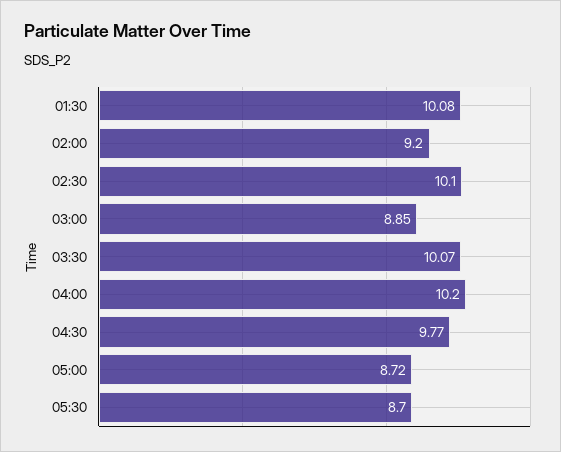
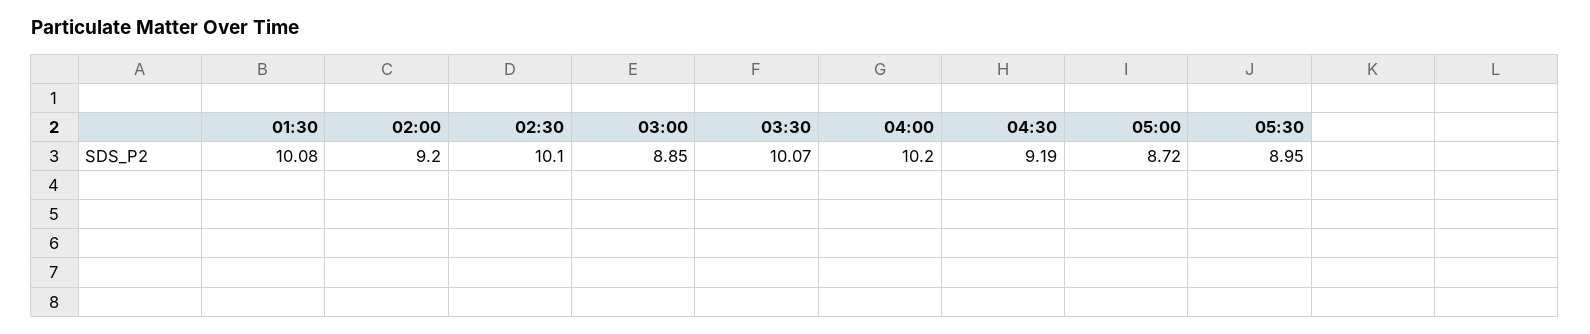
04:30: 9.77 -> 9.19
05:30: 8.7 -> 8.95

